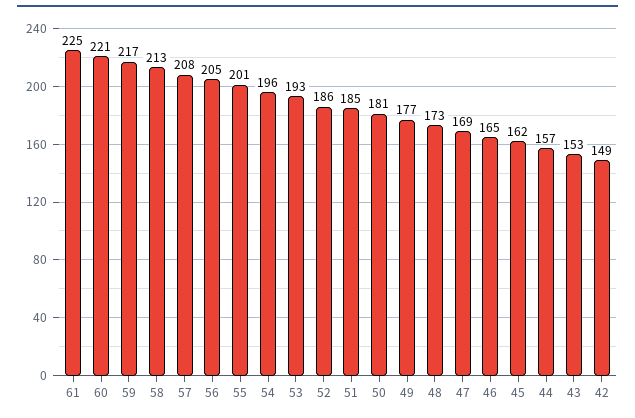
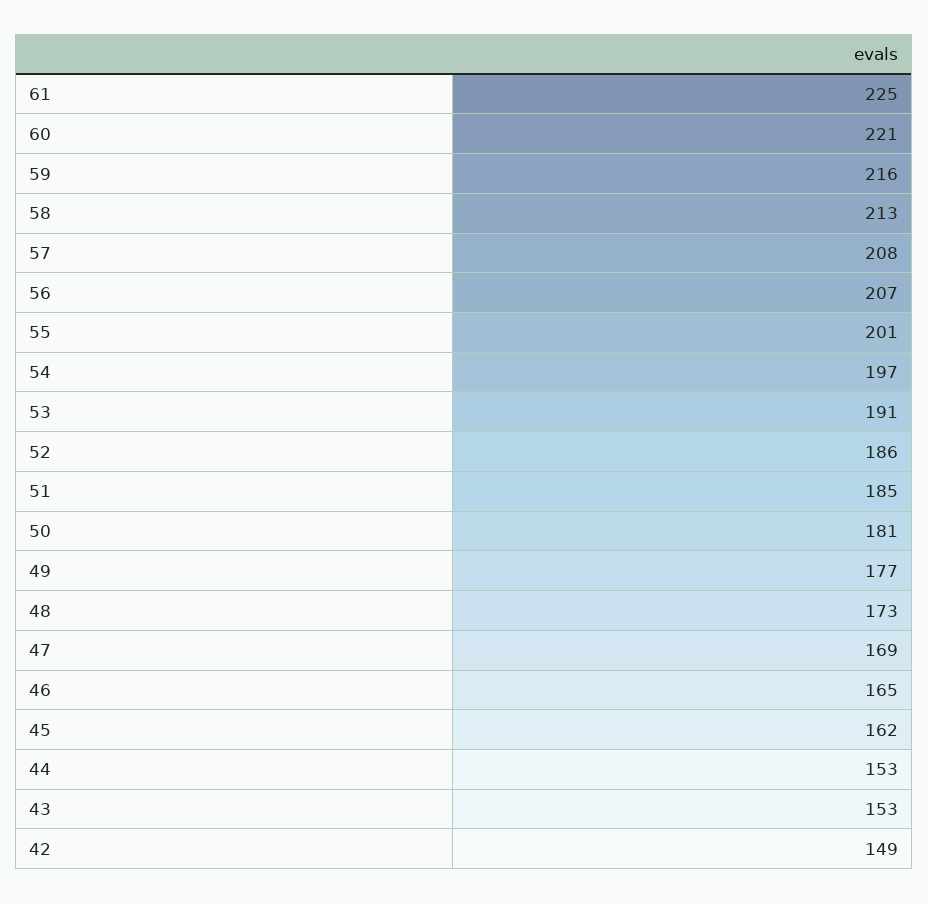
59: 217 -> 216
56: 205 -> 207
54: 196 -> 197
53: 193 -> 191
44: 157 -> 153

